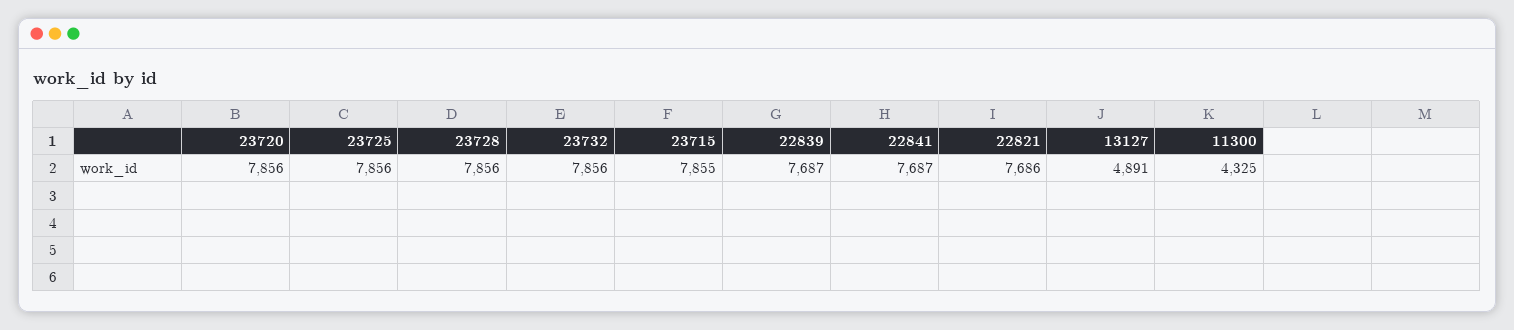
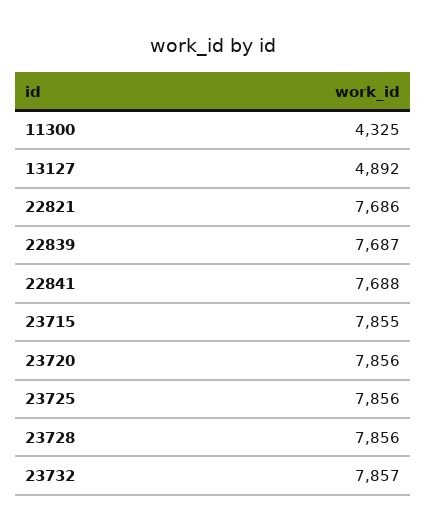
23732: 7856 -> 7857
22841: 7687 -> 7688
13127: 4891 -> 4892

